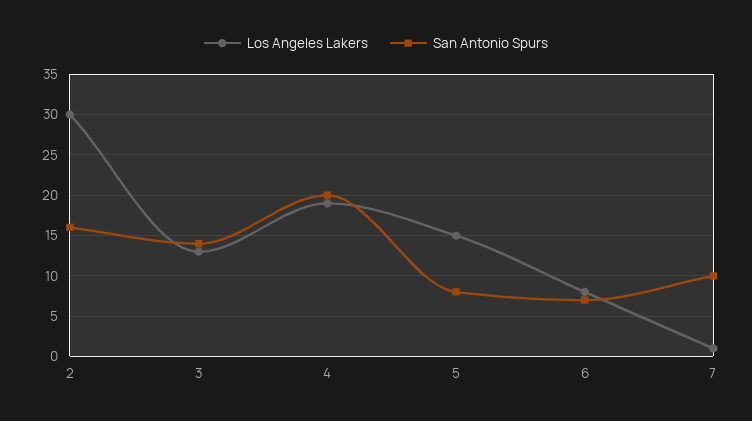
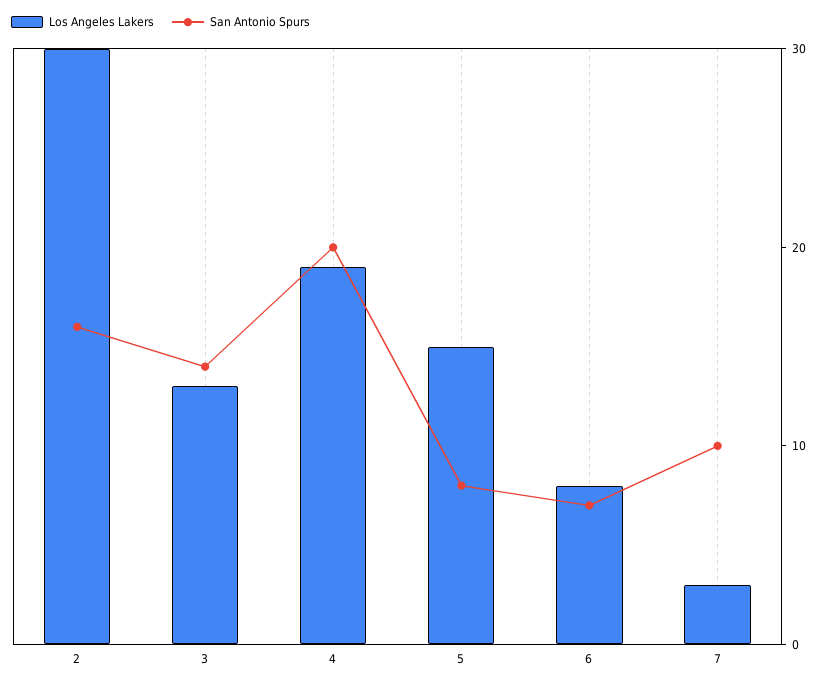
Los Angeles Lakers, 7: 1 -> 3

